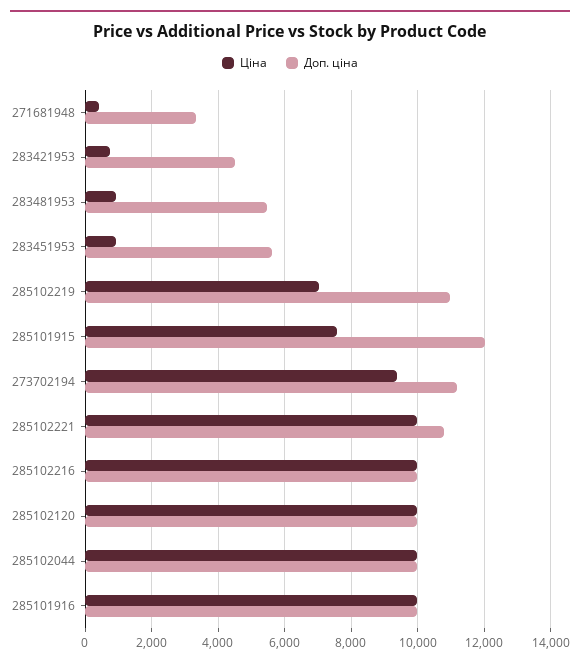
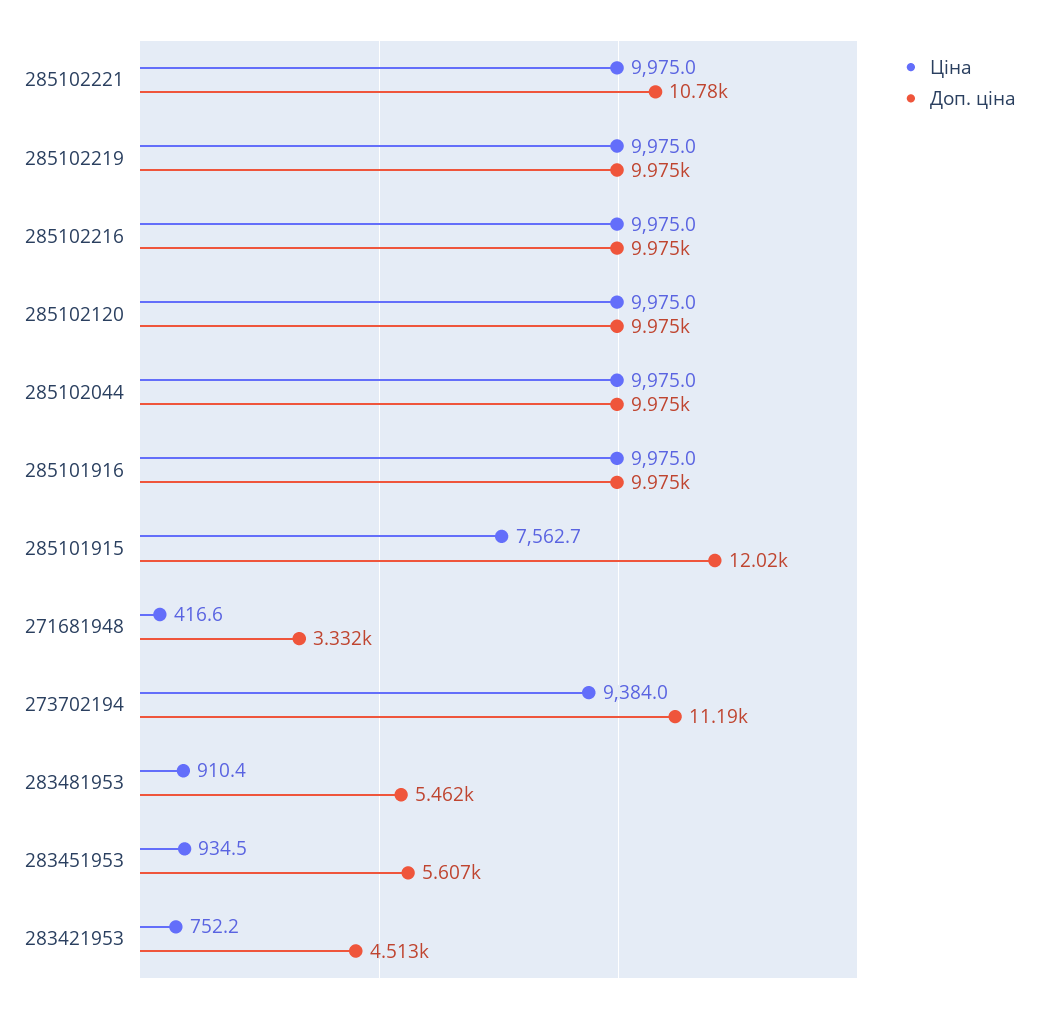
Ціна, 285102219: 7000 -> 9975
Доп. ціна, 285102219: 11000 -> 9975

